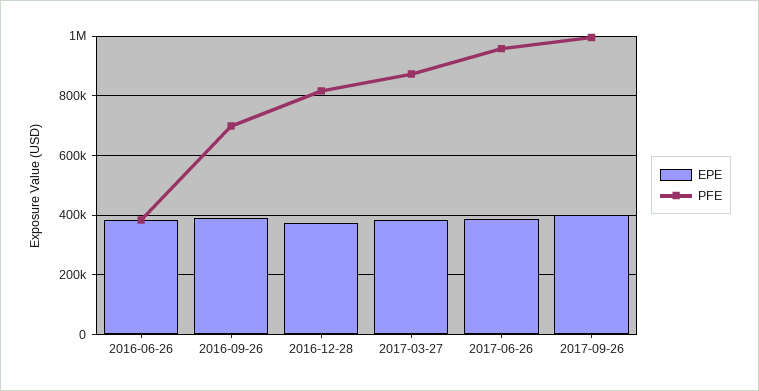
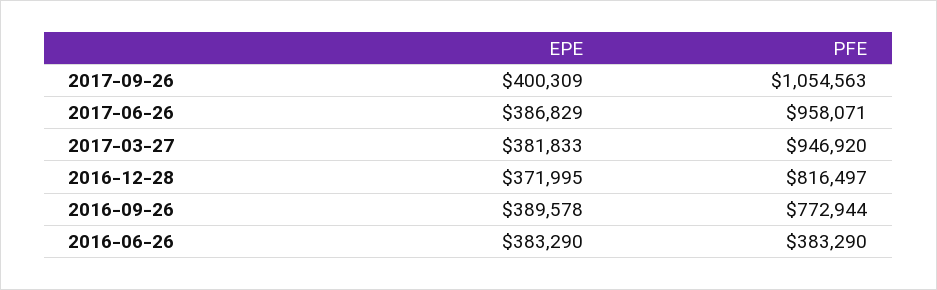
PFE, 2016-09-26: 700000 -> 772944
PFE, 2017-03-27: 875000 -> 946920
PFE, 2017-09-26: 1000000 -> 1054563

